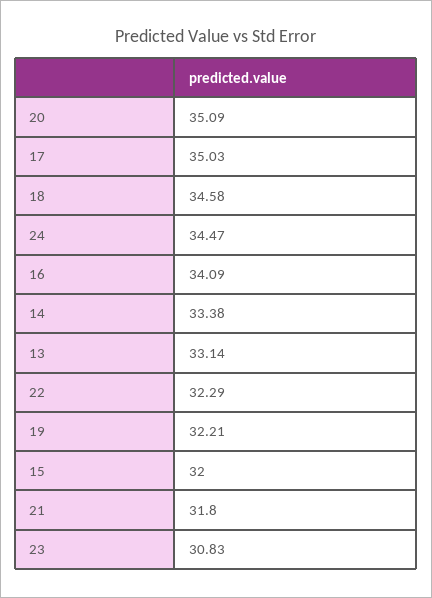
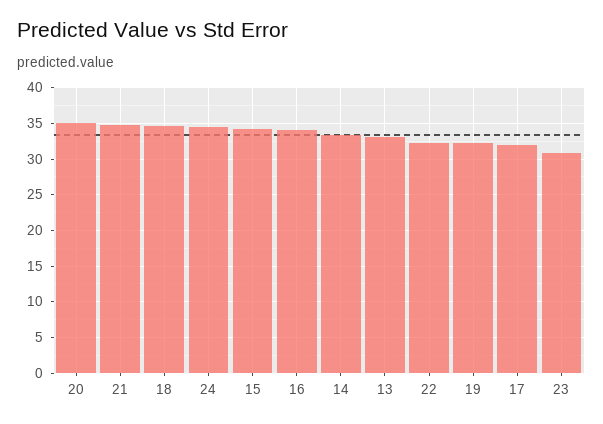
17: 35.03 -> 32
15: 32 -> 34
21: 31.8 -> 35

